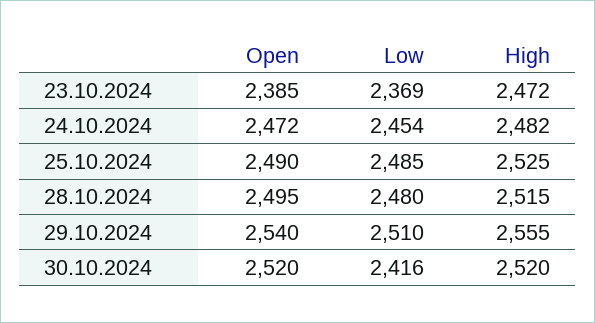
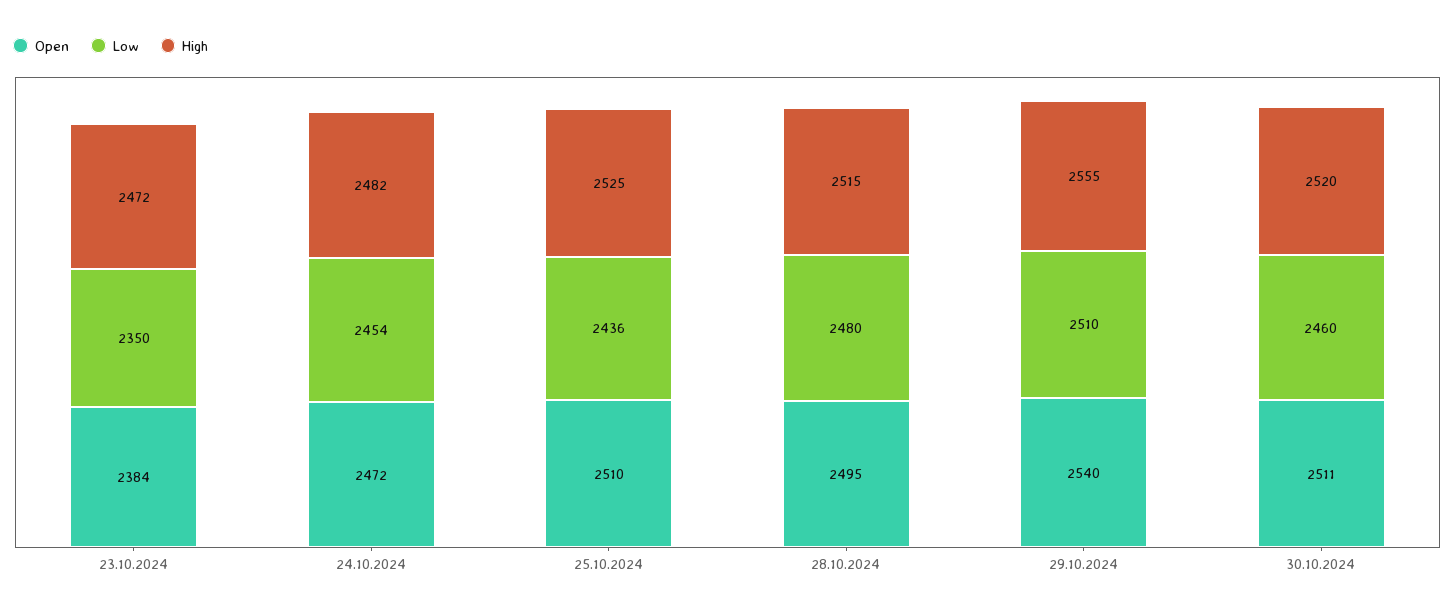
Open, 23.10.2024: 2385 -> 2384
Low, 23.10.2024: 2369 -> 2350
Open, 25.10.2024: 2490 -> 2510
Low, 25.10.2024: 2485 -> 2436
Open, 30.10.2024: 2520 -> 2511
Low, 30.10.2024: 2416 -> 2460

